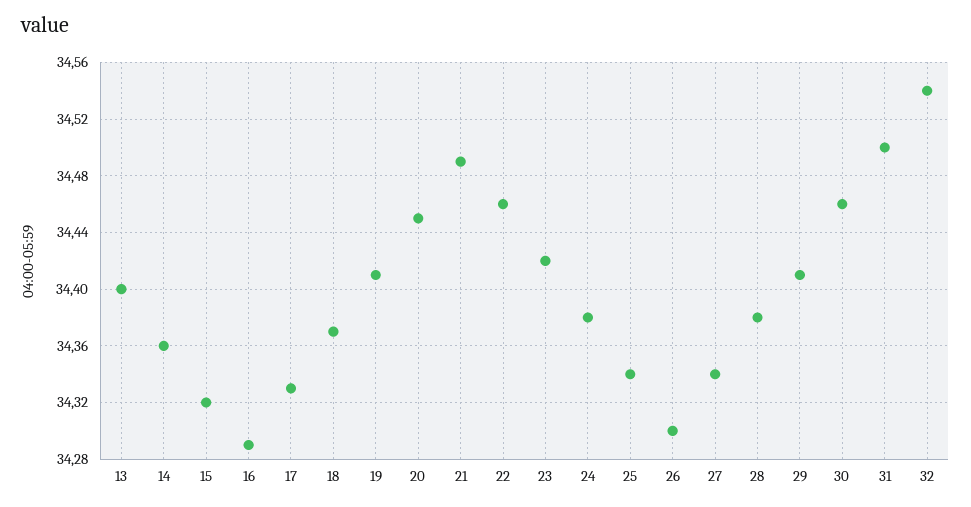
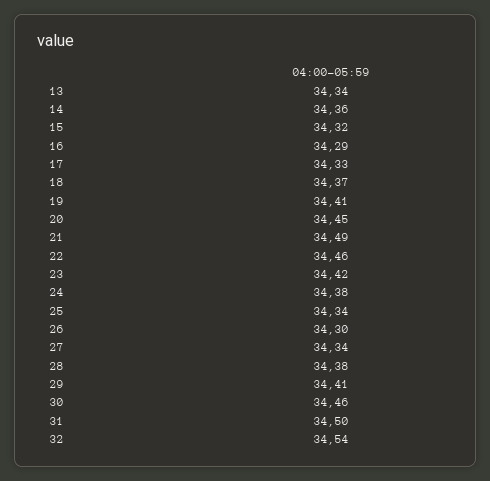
13: 34.4 -> 34.34

